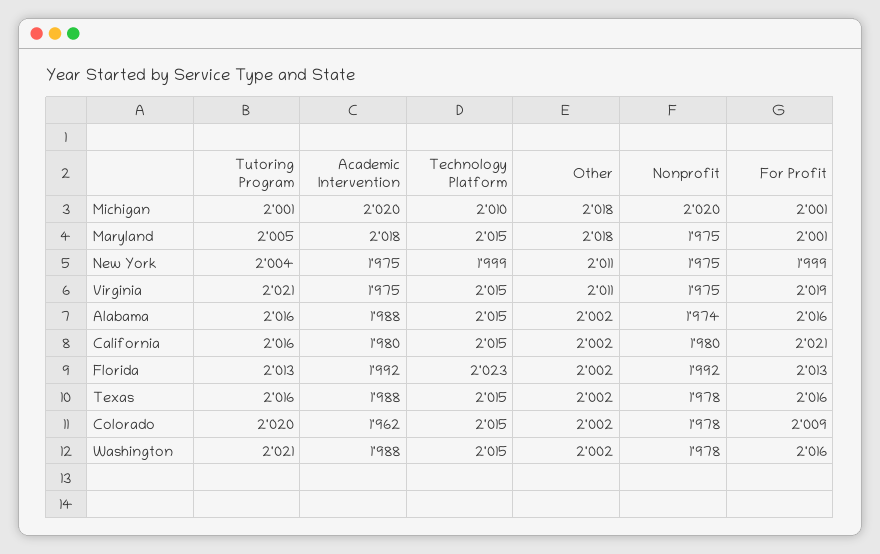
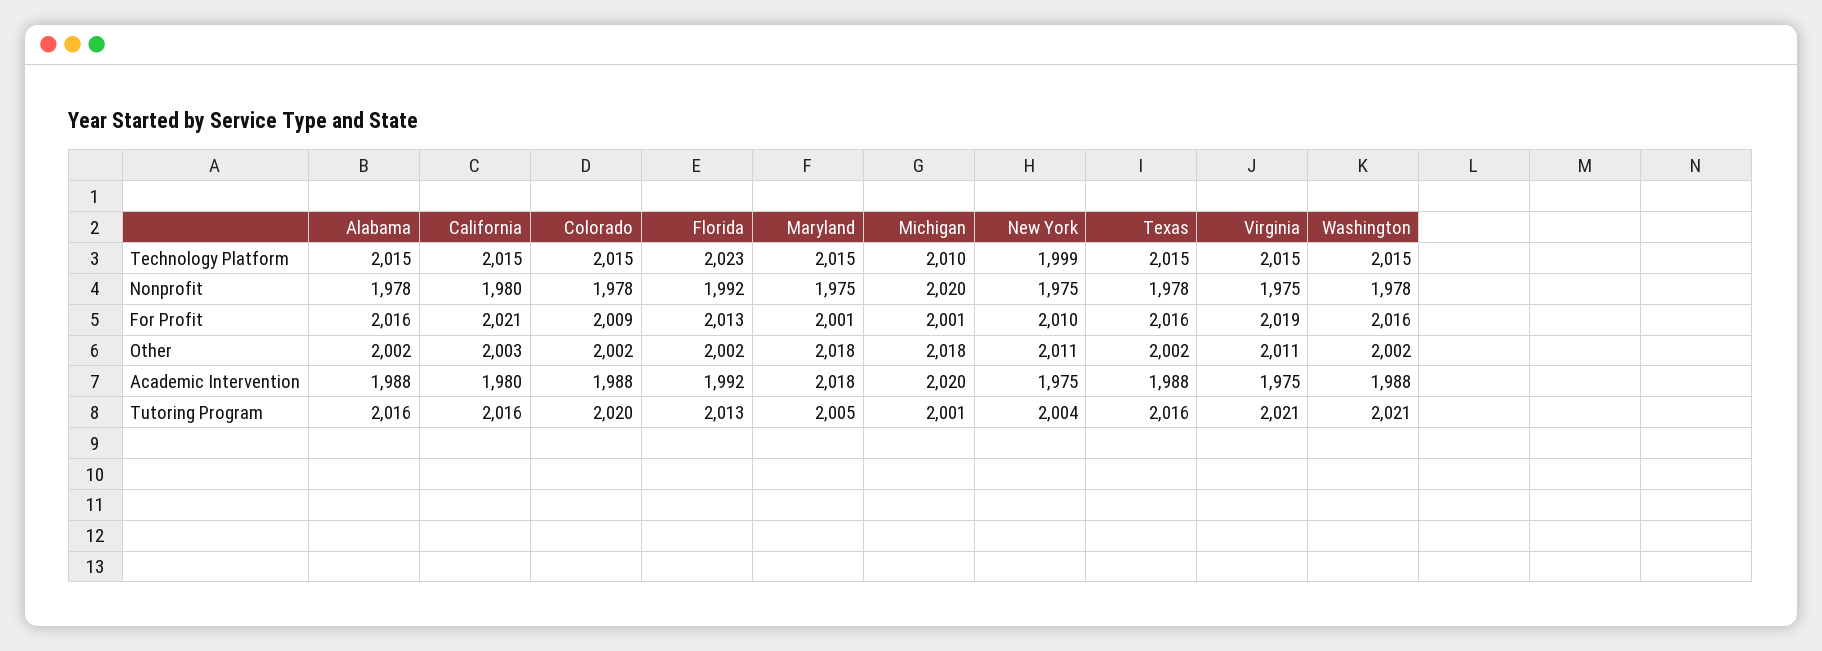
For Profit, New York: 1999 -> 2010
Nonprofit, Alabama: 1974 -> 1978
Other, California: 2002 -> 2003
Academic Intervention, Colorado: 1962 -> 1988

